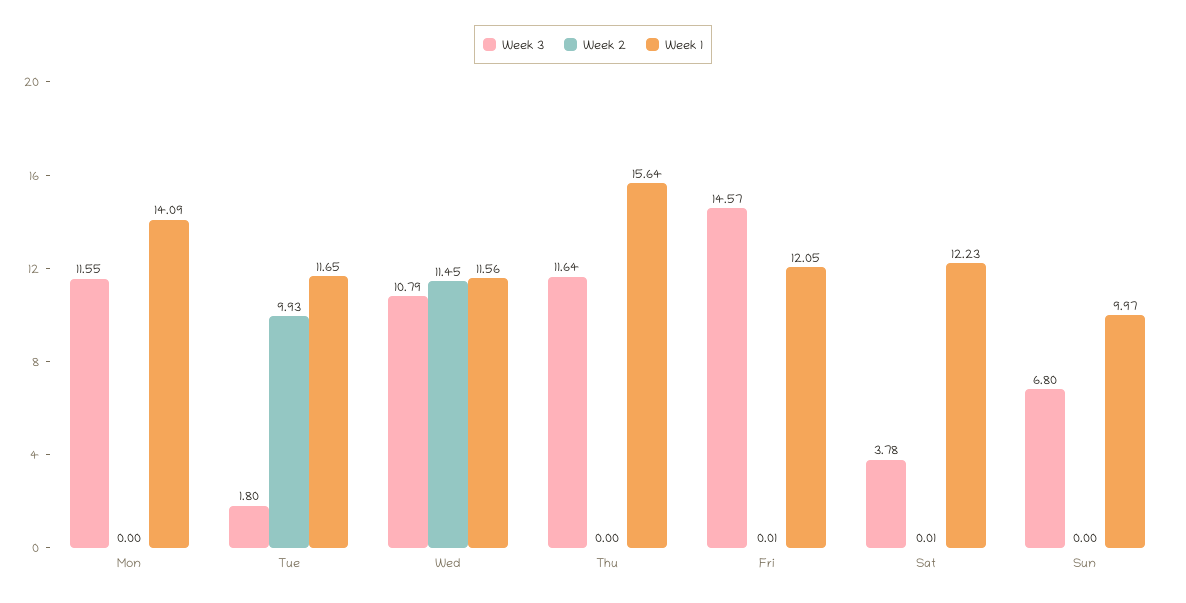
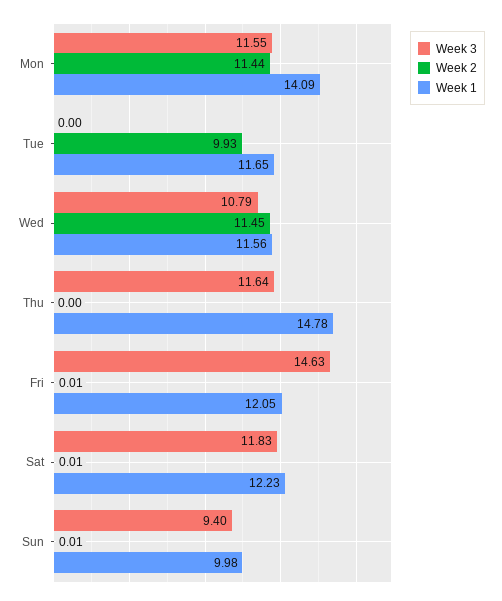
Week 2, Mon: 0 -> 11.44
Week 3, Tue: 1.8 -> 0
Week 1, Thu: 15.64 -> 14.78
Week 3, Fri: 14.57 -> 14.63
Week 3, Sat: 3.78 -> 11.83
Week 3, Sun: 6.8 -> 9.4
Week 2, Sun: 0 -> 0.01
Week 1, Sun: 9.97 -> 9.98

